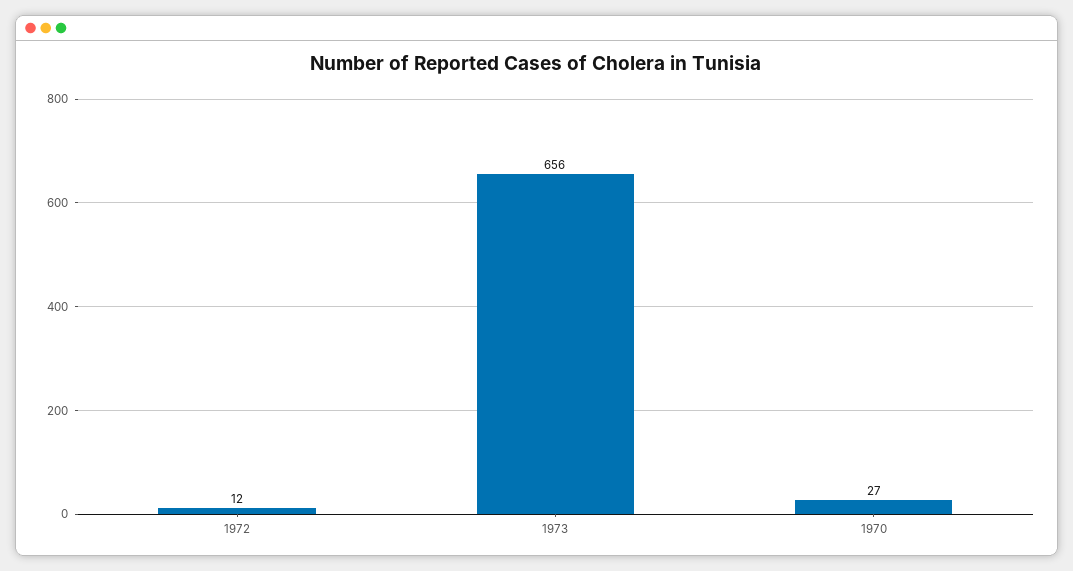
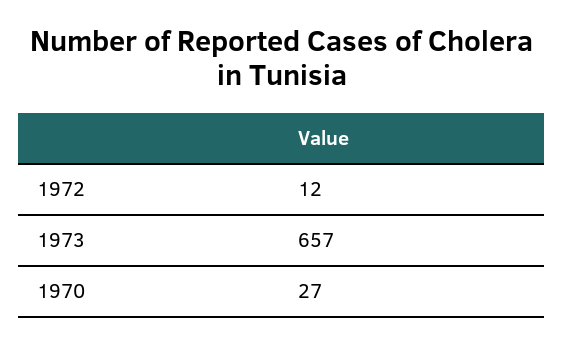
1973: 656 -> 657

